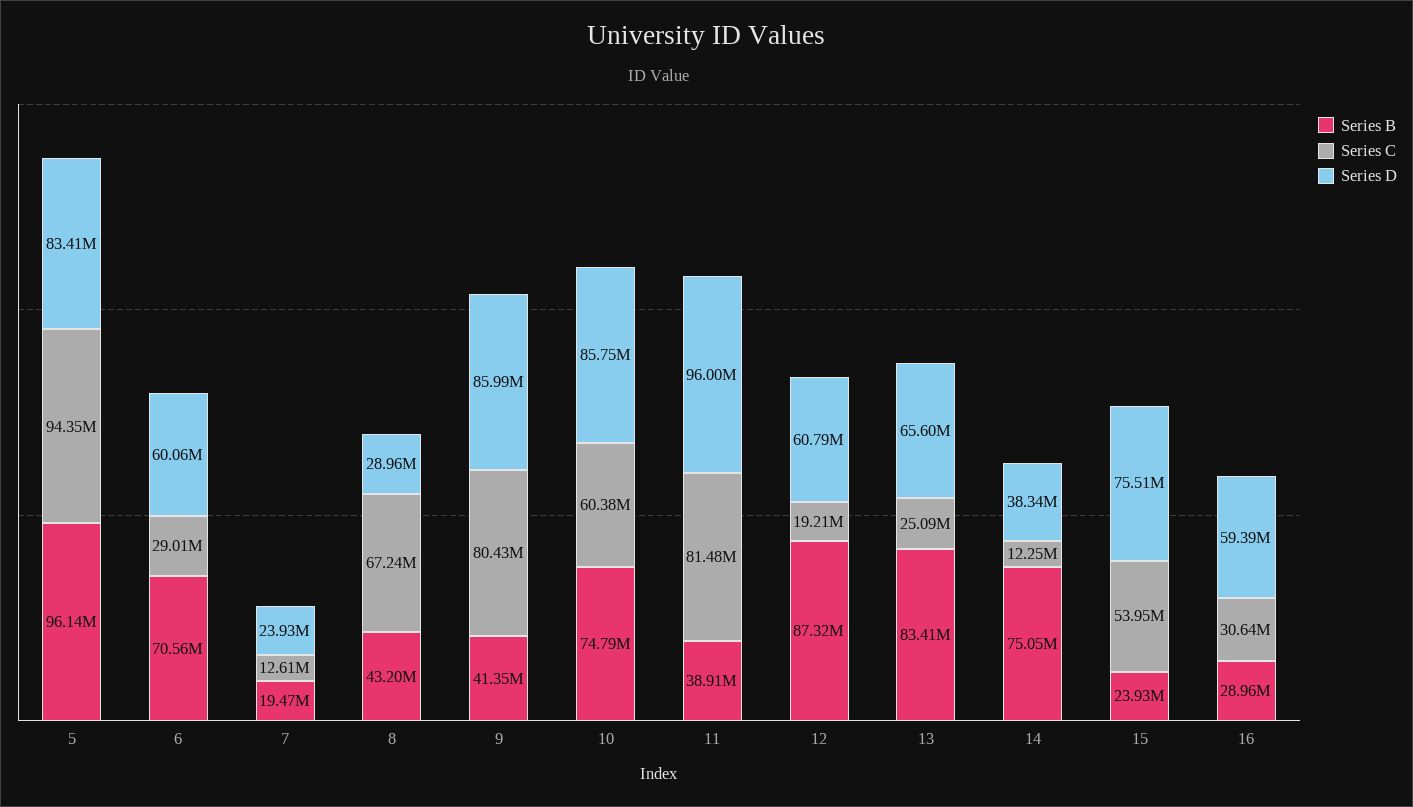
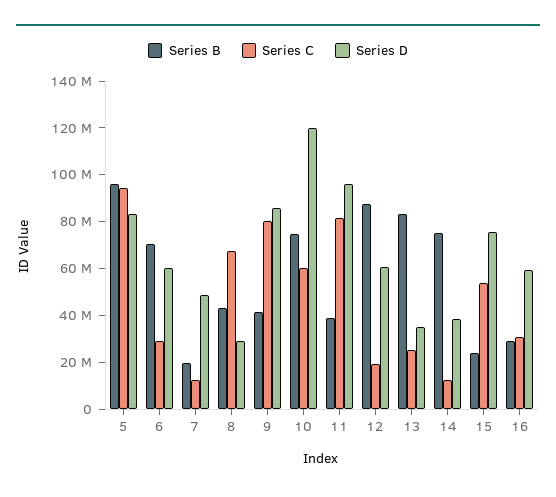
Series D, 7: 23930000 -> 50000000
Series D, 10: 85750000 -> 120000000
Series D, 13: 65600000 -> 35000000

